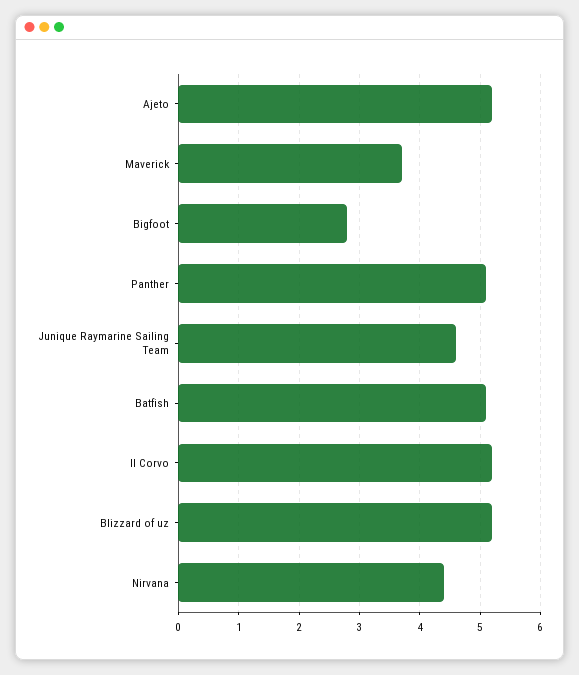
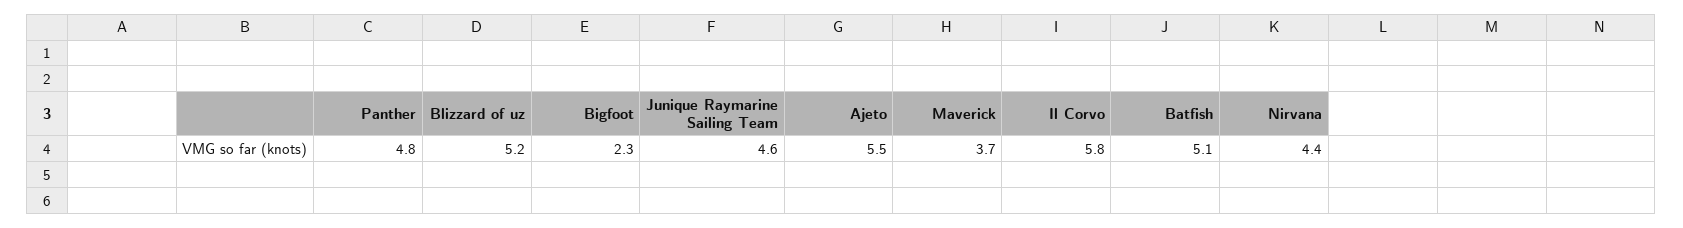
Ajeto: 5.2 -> 5.5
Bigfoot: 2.8 -> 2.3
Panther: 5.1 -> 4.8
Il Corvo: 5.2 -> 5.8

